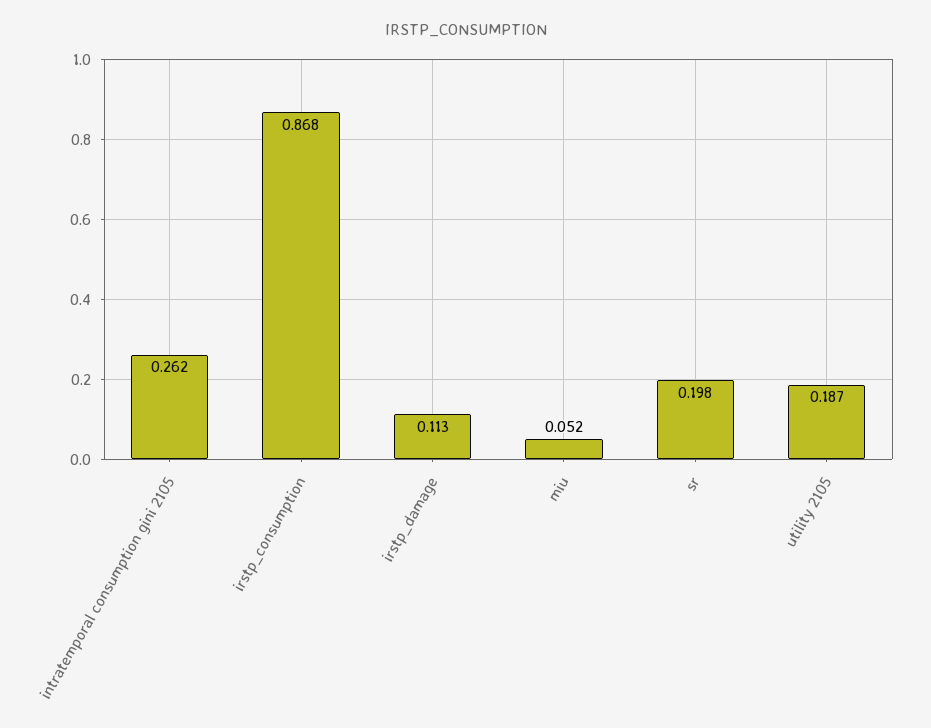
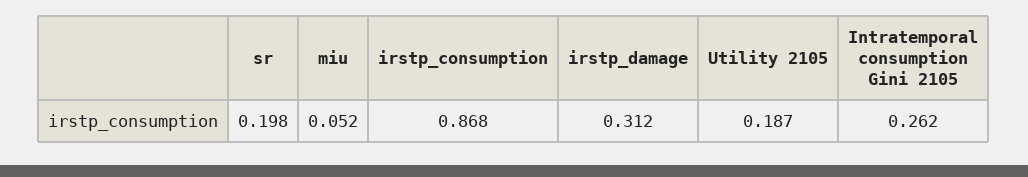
irstp_damage: 0.113 -> 0.312

